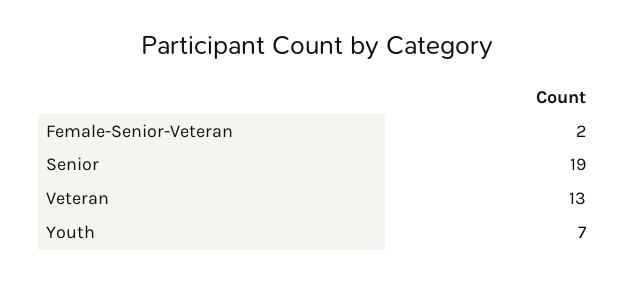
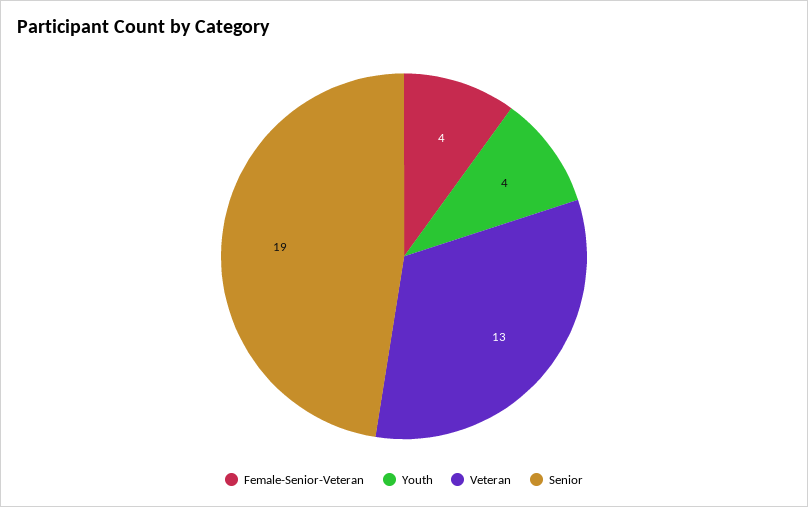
Female-Senior-Veteran: 2 -> 4
Youth: 7 -> 4

